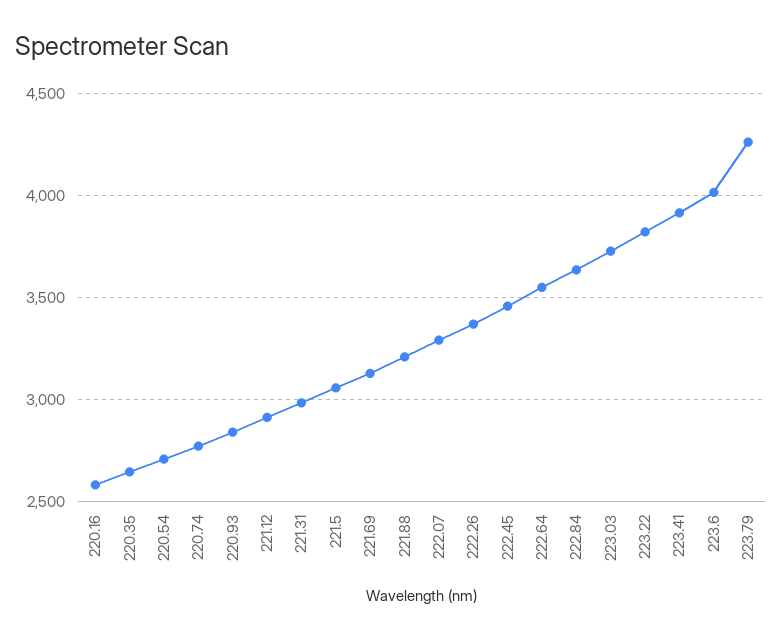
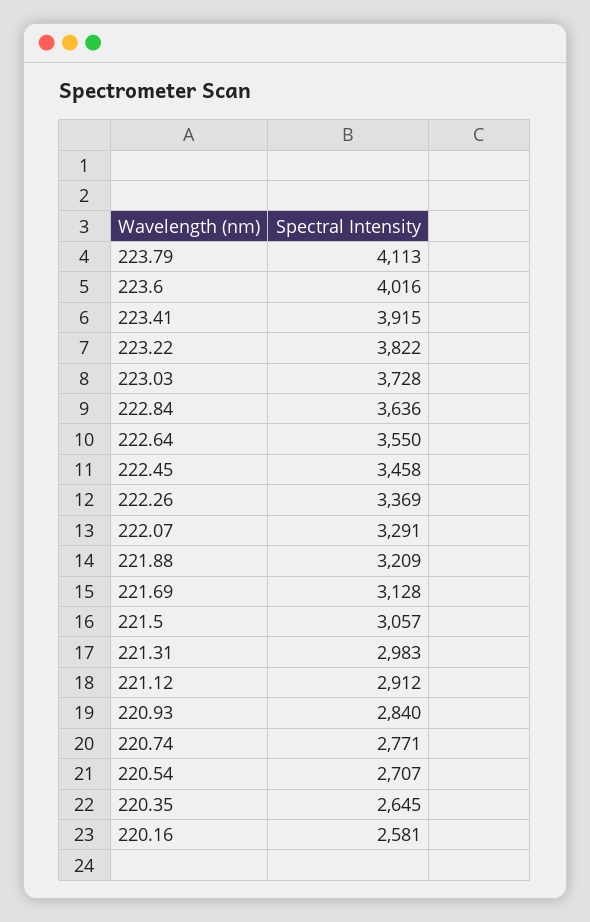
223.79: 4250 -> 4113

